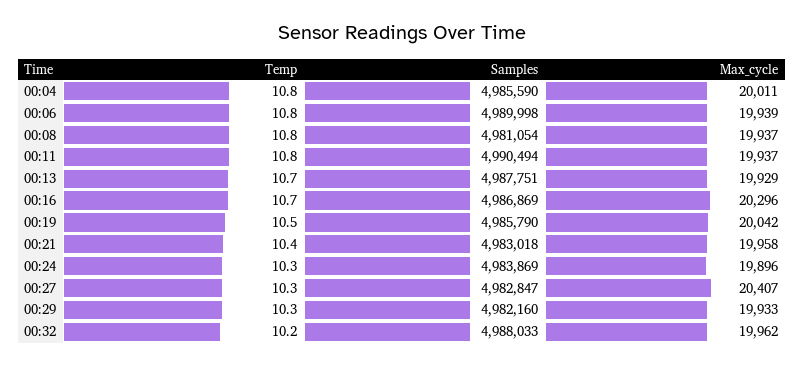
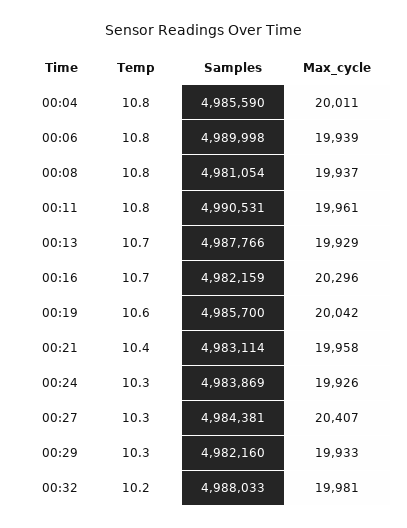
Samples, 00:11: 4990494 -> 4990531
Max_cycle, 00:11: 19937 -> 19961
Samples, 00:13: 4987751 -> 4987766
Samples, 00:16: 4986869 -> 4982159
Temp, 00:19: 10.5 -> 10.6
Samples, 00:19: 4985790 -> 4985700
Samples, 00:21: 4983018 -> 4983114
Max_cycle, 00:24: 19896 -> 19926
Samples, 00:27: 4982847 -> 4984381
Max_cycle, 00:32: 19962 -> 19981

